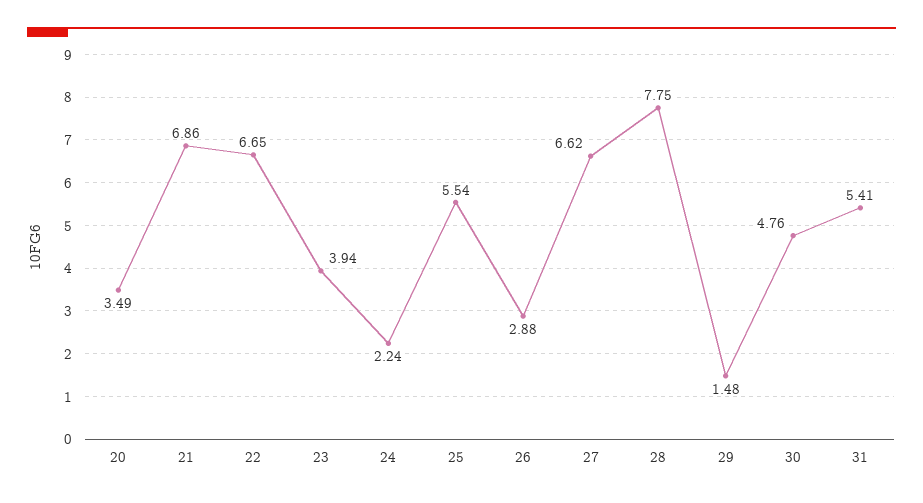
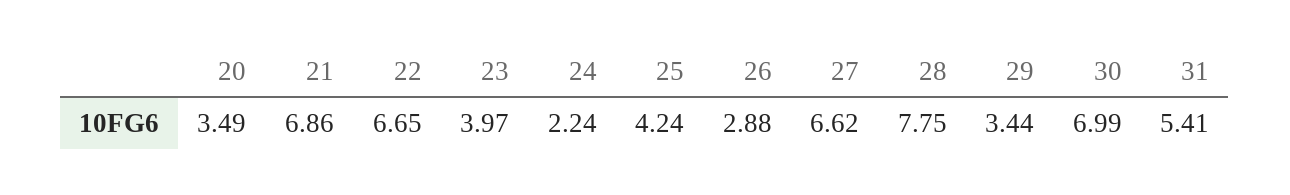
23: 3.94 -> 3.97
25: 5.54 -> 4.24
29: 1.48 -> 3.44
30: 4.76 -> 6.99

